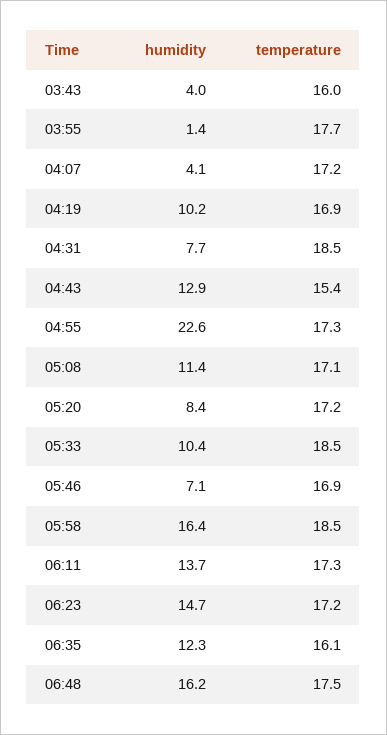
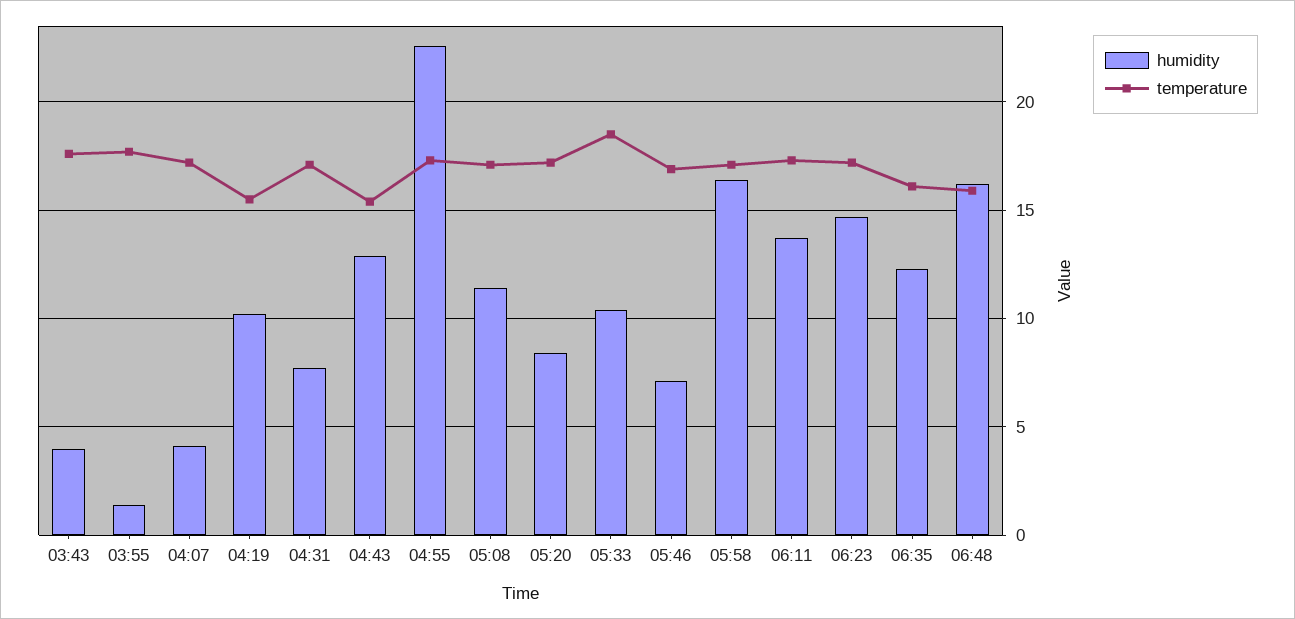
temperature, 03:43: 16 -> 17.5
temperature, 04:19: 16.9 -> 15.5
temperature, 04:31: 18.5 -> 17
temperature, 05:58: 18.5 -> 17
temperature, 06:48: 17.5 -> 16

